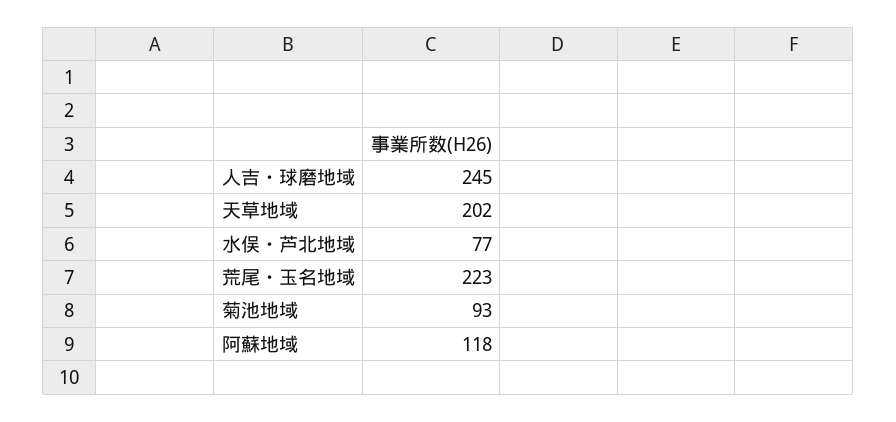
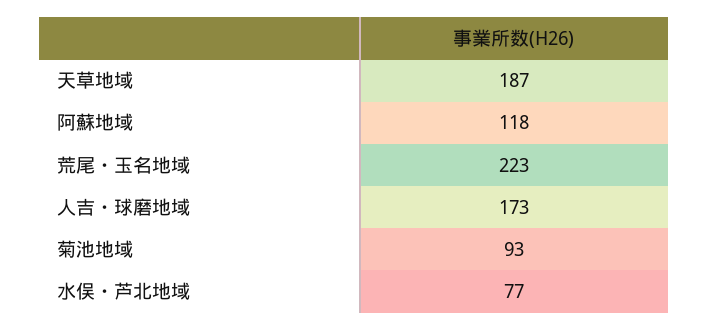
人吉・球磨地域: 245 -> 173
天草地域: 202 -> 187

